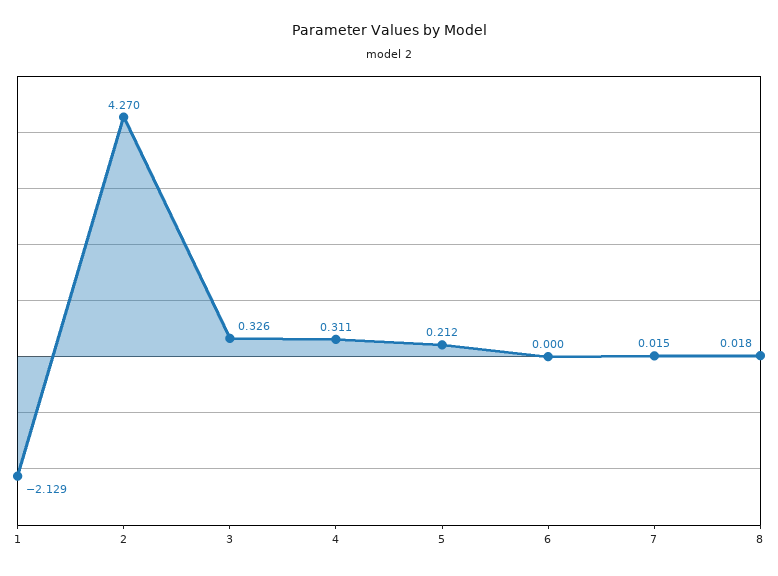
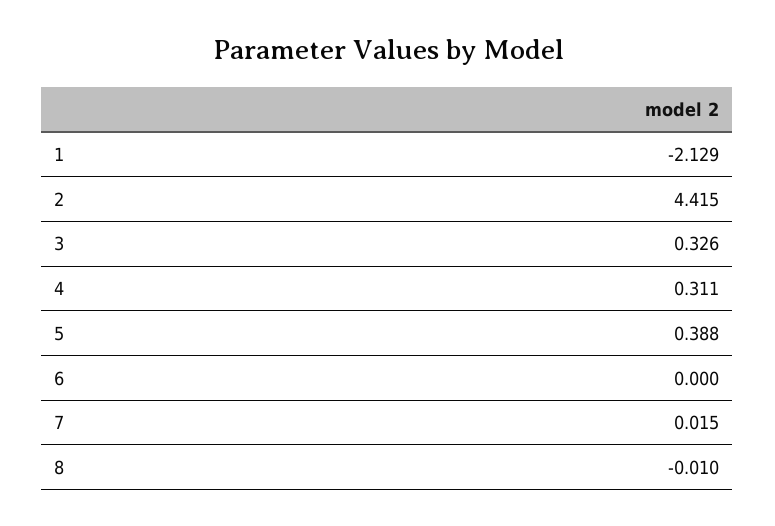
2: 4.27 -> 4.415
5: 0.212 -> 0.388
8: 0.018 -> -0.01

